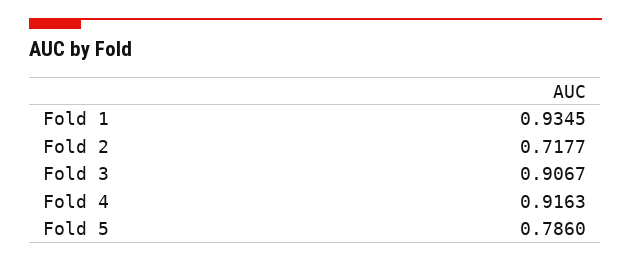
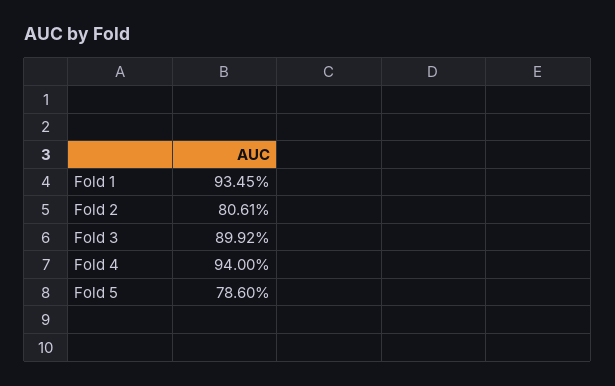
Fold 2: 0.7177 -> 0.8061
Fold 3: 0.9067 -> 0.8992
Fold 4: 0.9163 -> 0.94

